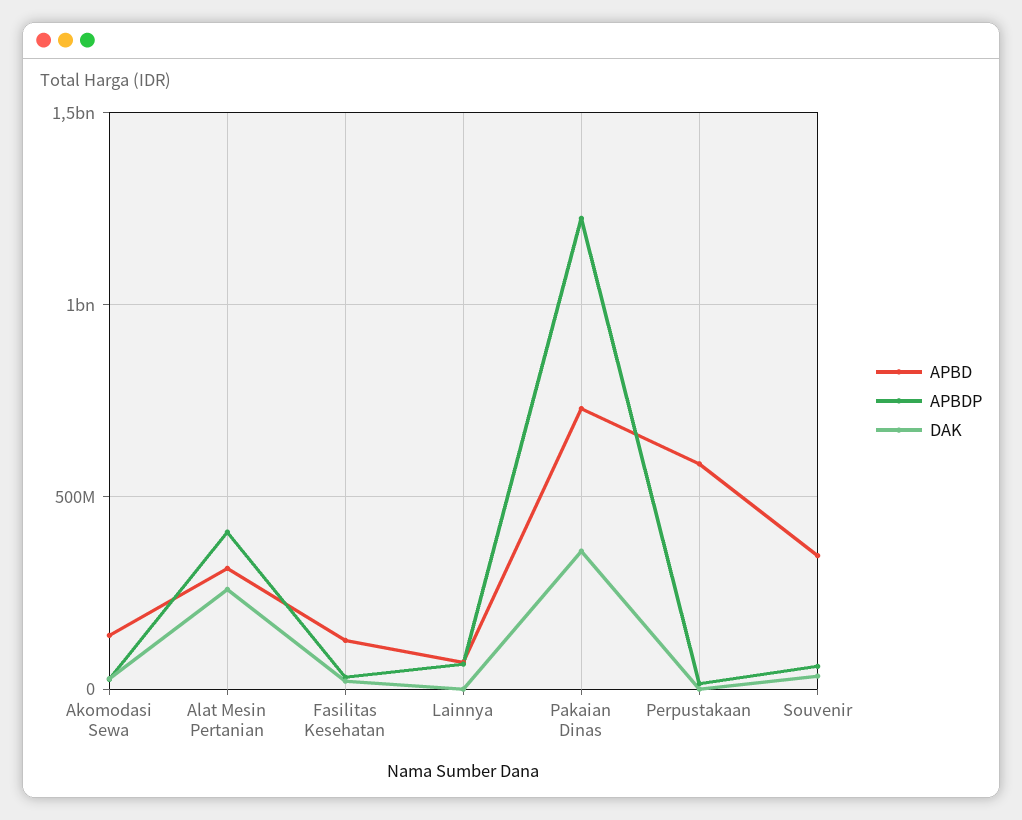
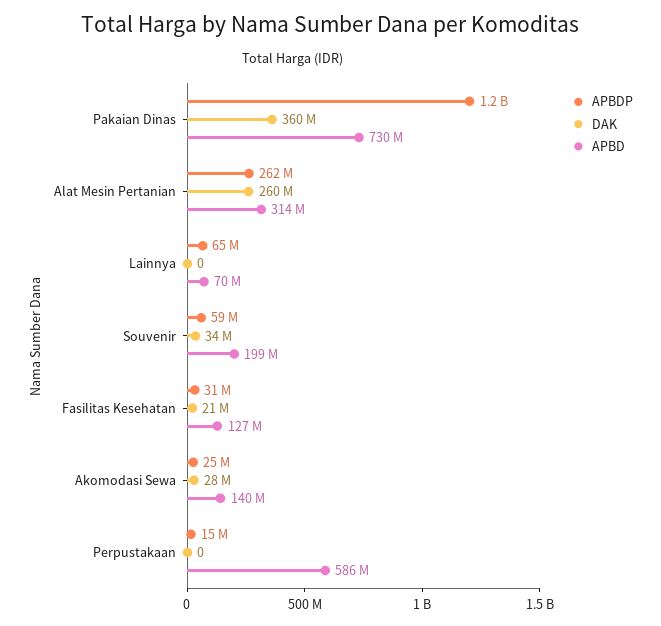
APBDP, Alat Mesin Pertanian: 400000000 -> 262000000
APBD, Souvenir: 350000000 -> 199000000

